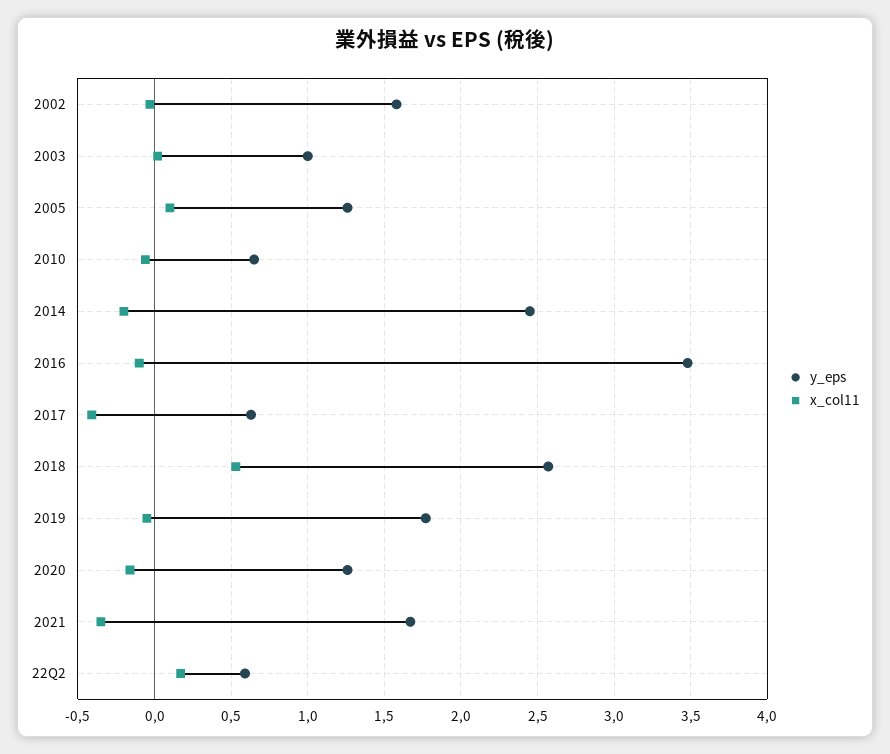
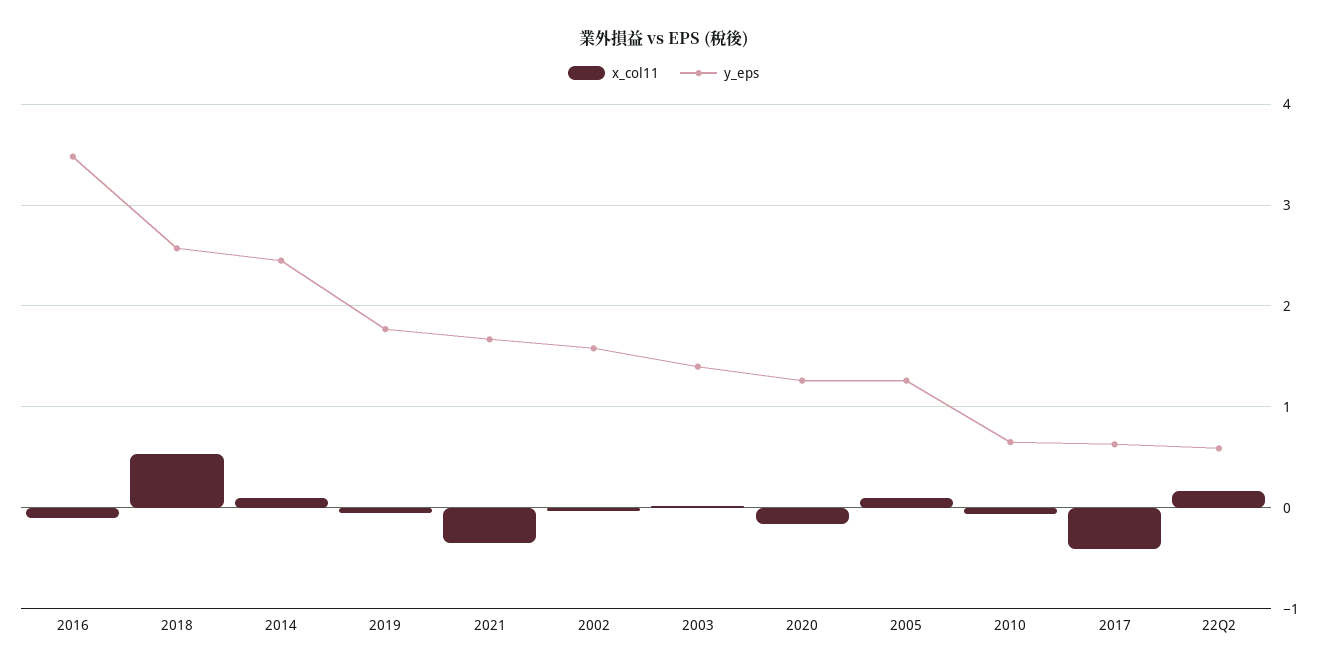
y_eps, 2003: 1 -> 1.4
x_col11, 2014: -0.2 -> 0.1

